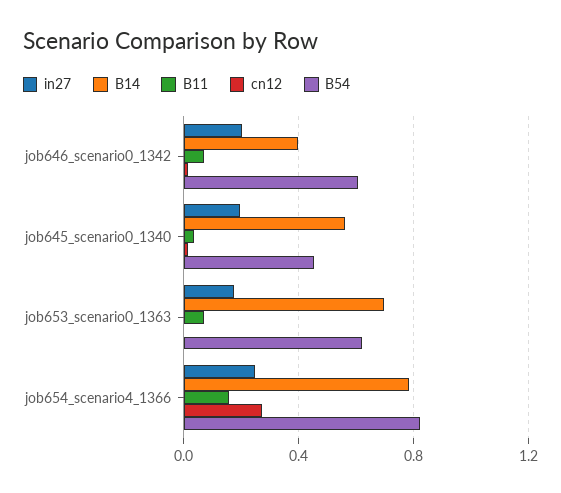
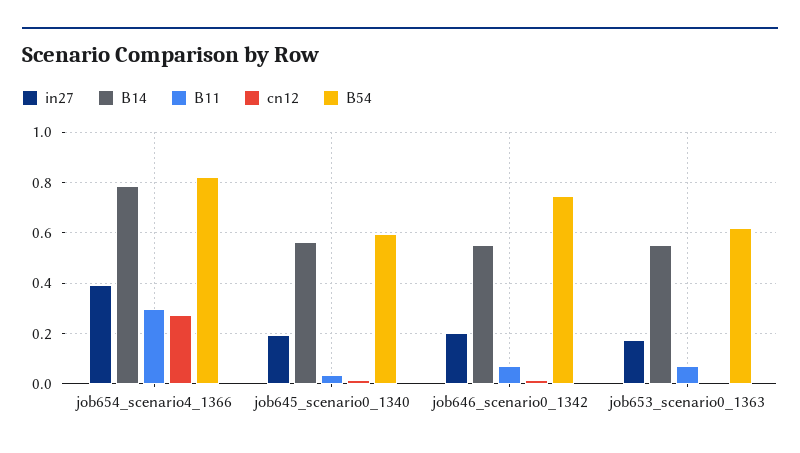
B14, job646_scenario0_1342: 0.4 -> 0.55
B54, job646_scenario0_1342: 0.6 -> 0.75
B54, job645_scenario0_1340: 0.45 -> 0.6
B14, job653_scenario0_1363: 0.7 -> 0.55
in27, job654_scenario4_1366: 0.25 -> 0.4
B11, job654_scenario4_1366: 0.15 -> 0.3

